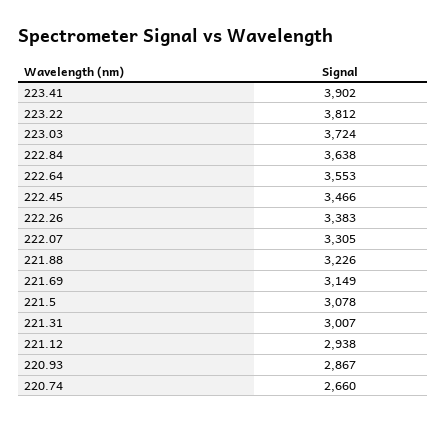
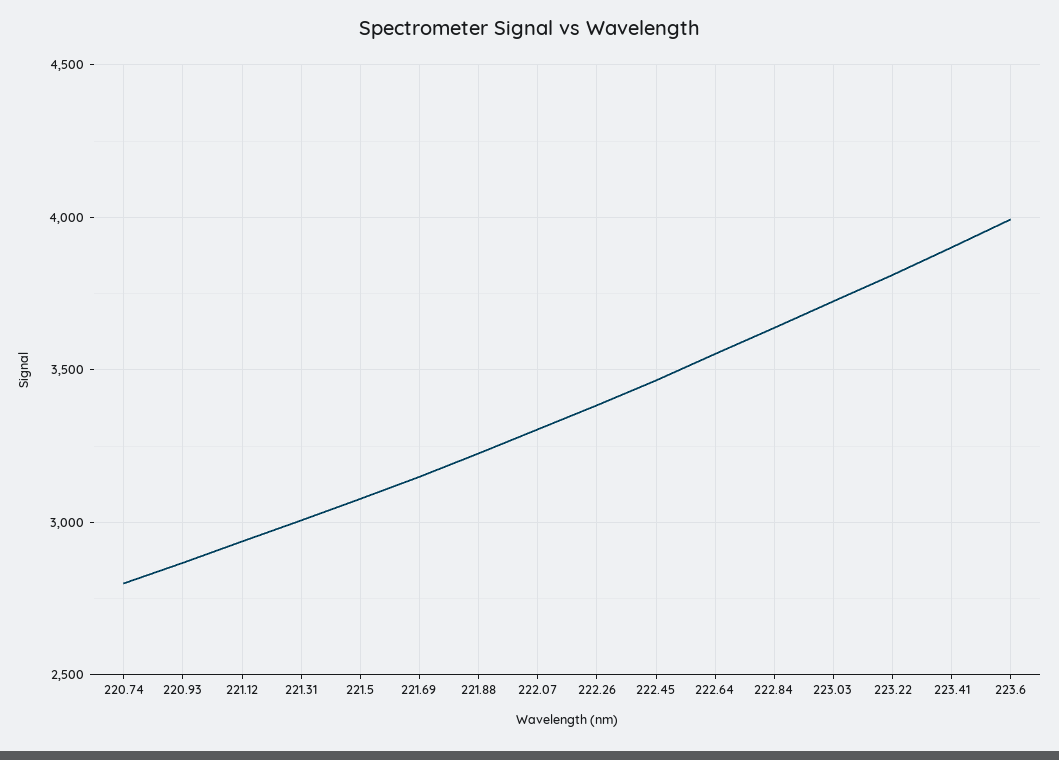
220.74: 2660 -> 2800
223.6: none -> 4000

